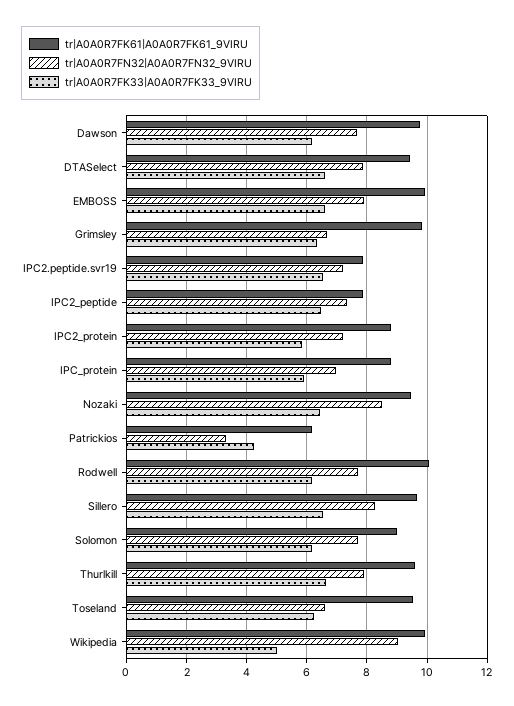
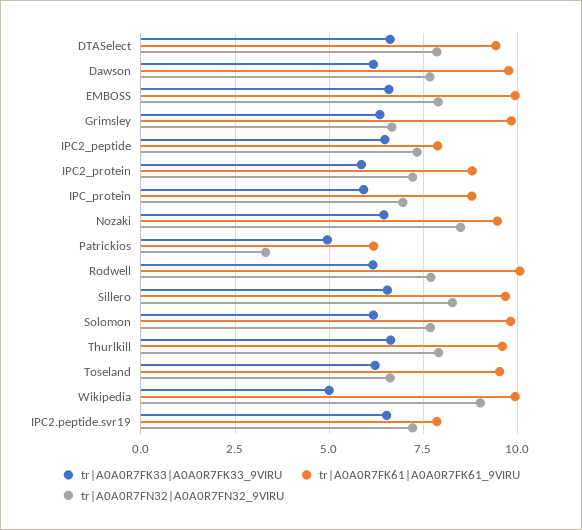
tr|A0A0R7FK33|A0A0R7FK33_9VIRU, Patrickios: 4.2 -> 5
tr|A0A0R7FK61|A0A0R7FK61_9VIRU, Solomon: 9 -> 9.75

